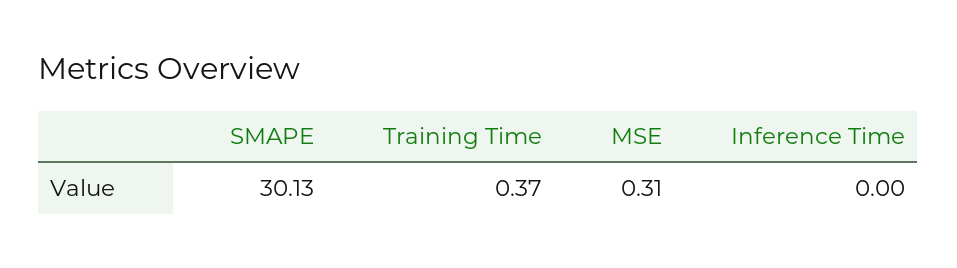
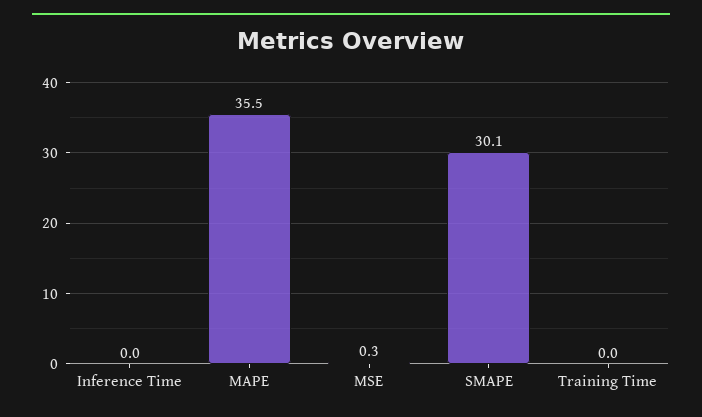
Training Time: 0.37 -> 0
MAPE: none -> 35.5

